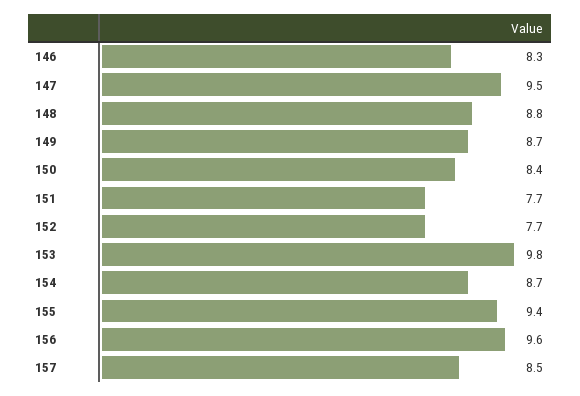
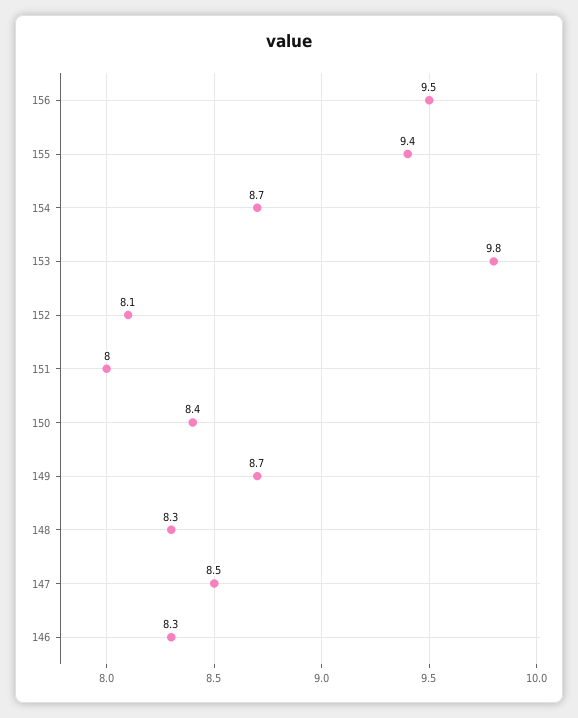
147: 9.5 -> 8.5
148: 8.8 -> 8.3
151: 7.7 -> 8
152: 7.7 -> 8.1
156: 9.6 -> 9.5
157: 8.5 -> none

